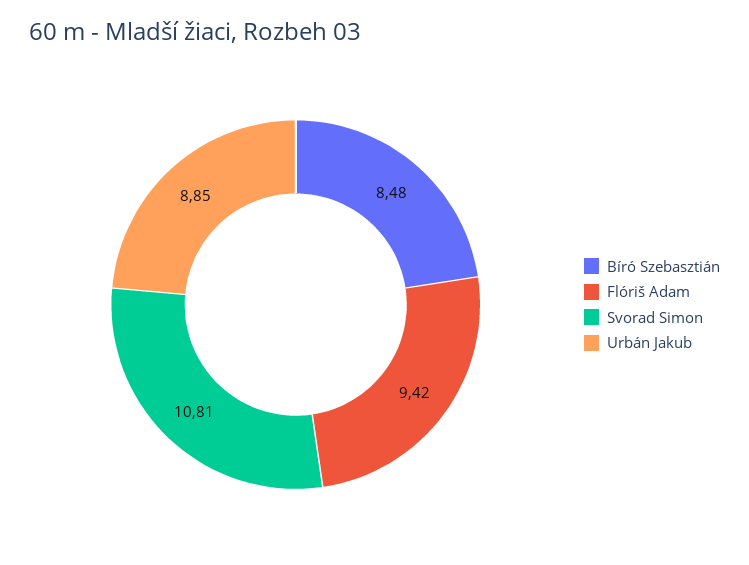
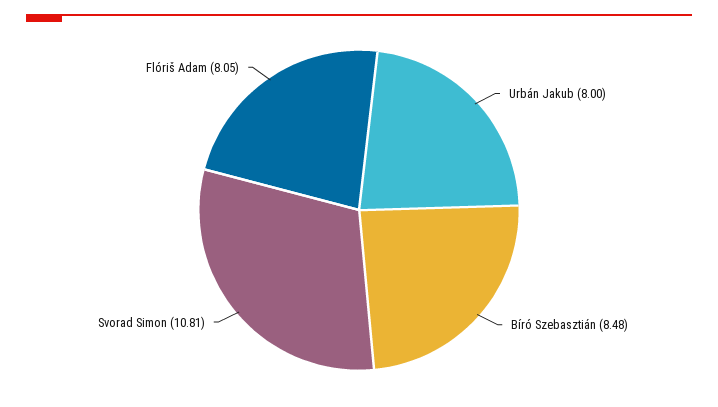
Flóriš Adam: 9.42 -> 8.05
Urbán Jakub: 8.85 -> 8

